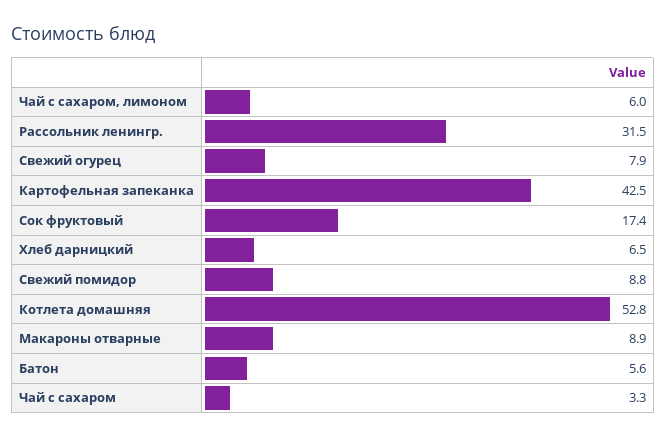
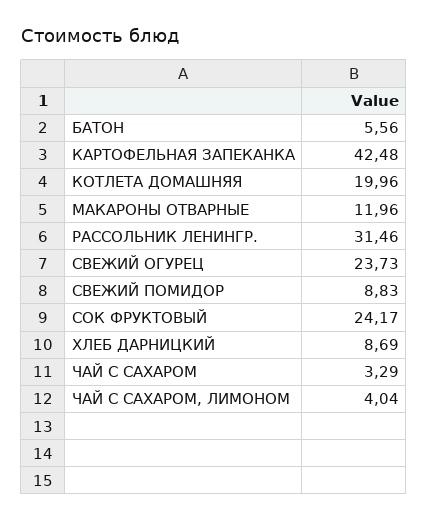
Чай с сахаром, лимоном: 6 -> 4.04
Свежий огурец: 7.9 -> 23.73
Сок фруктовый: 17.4 -> 24.17
Хлеб дарницкий: 6.5 -> 8.69
Котлета домашняя: 52.8 -> 19.96
Макароны отварные: 8.9 -> 11.96

